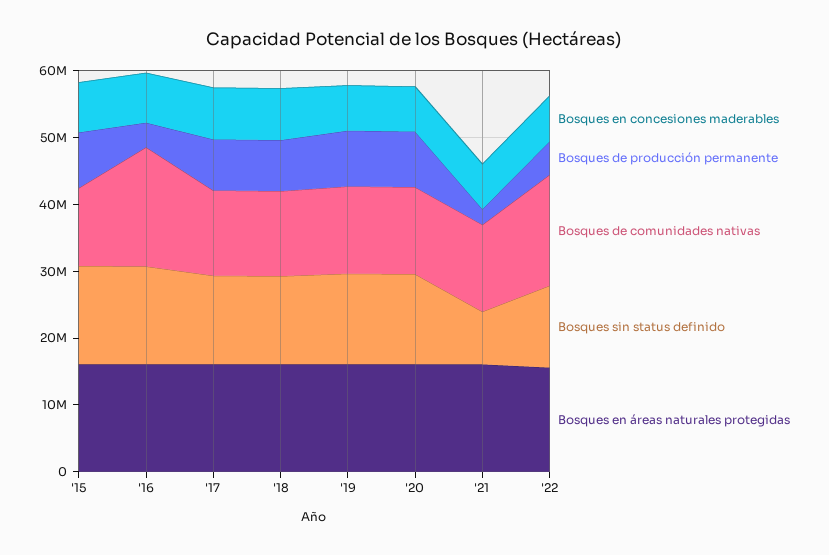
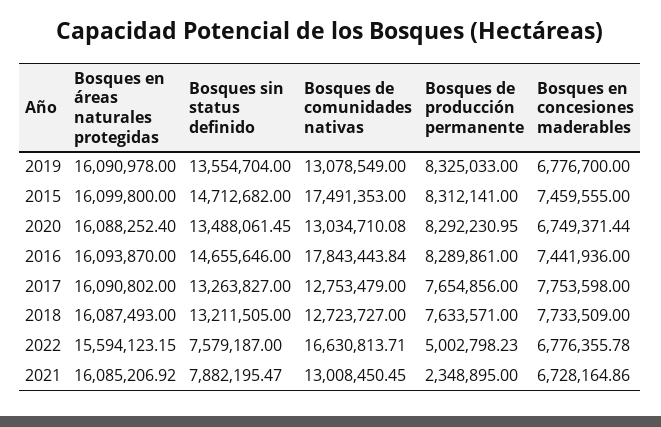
Bosques de comunidades nativas, '15: 12000000 -> 17491353
Bosques de producción permanente, '16: 4000000 -> 8289861
Bosques sin status definido, '22: 12000000 -> 7579187

